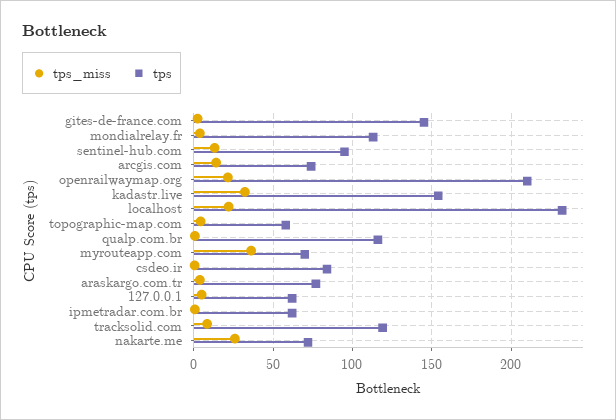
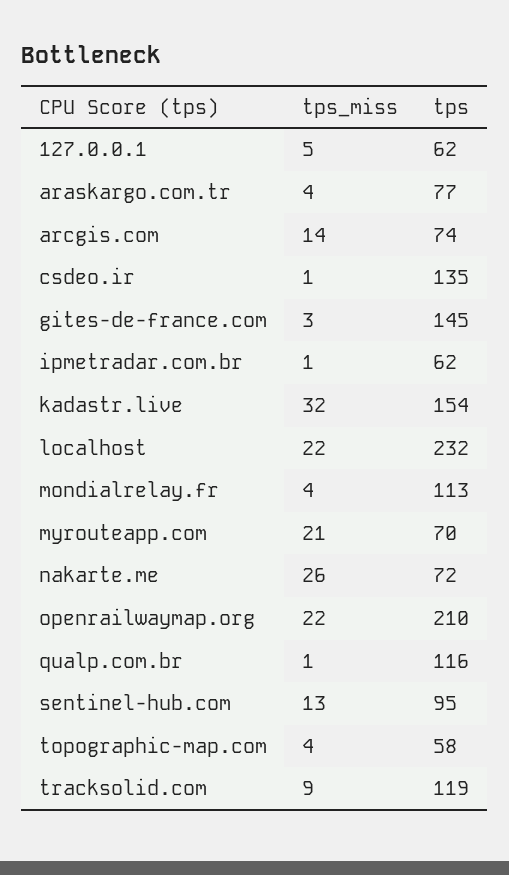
tps_miss, myrouteapp.com: 35 -> 21
tps, csdeo.ir: 85 -> 135

